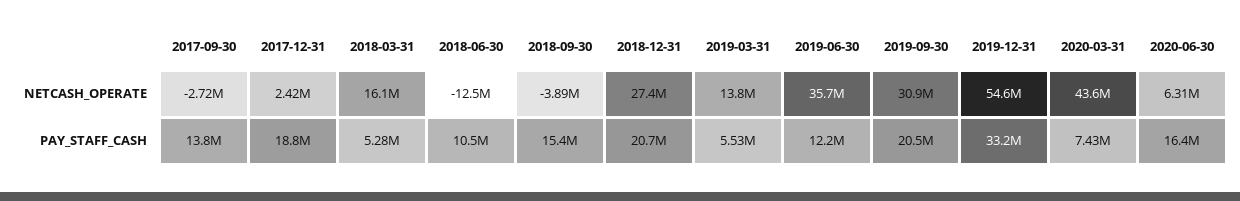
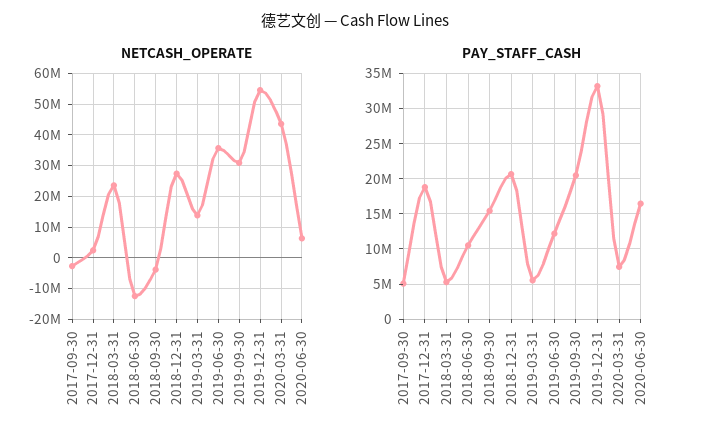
NETCASH_OPERATE, 2018-03-31: 16100000 -> 24000000
PAY_STAFF_CASH, 2017-09-30: 13800000 -> 5000000

